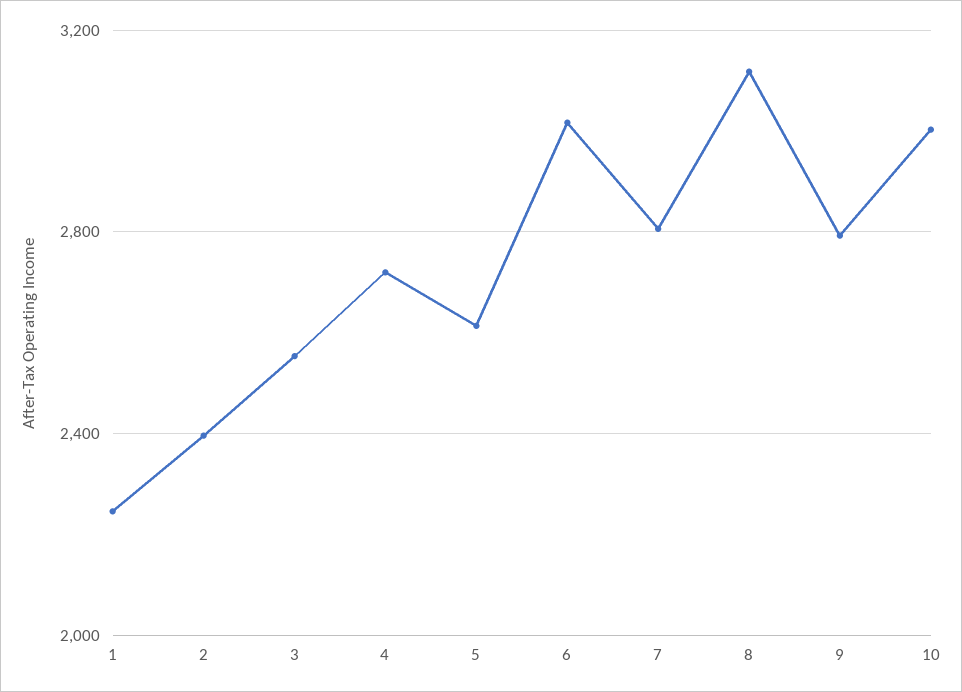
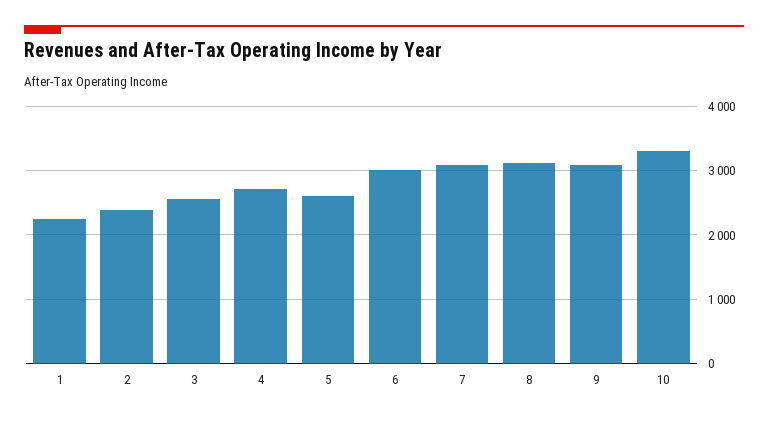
7: 2800 -> 3100
9: 2800 -> 3100
10: 3000 -> 3300

